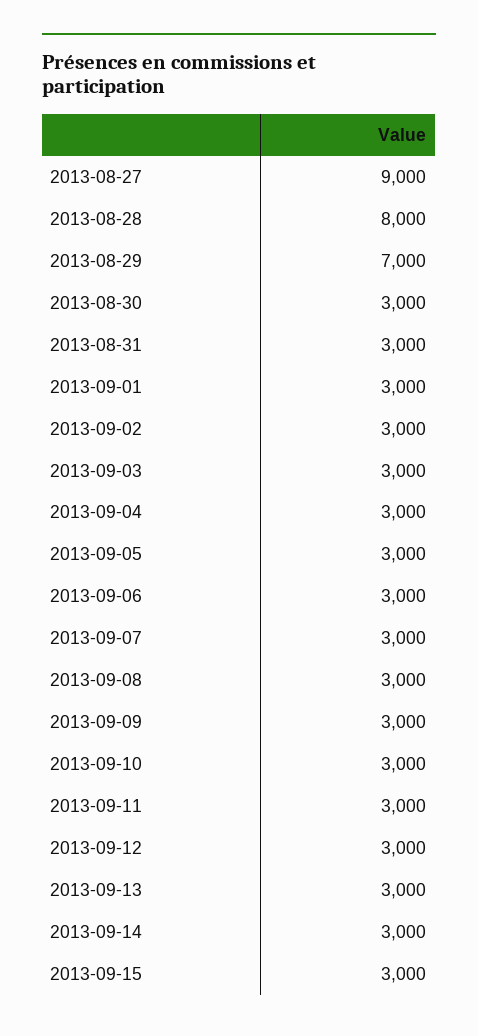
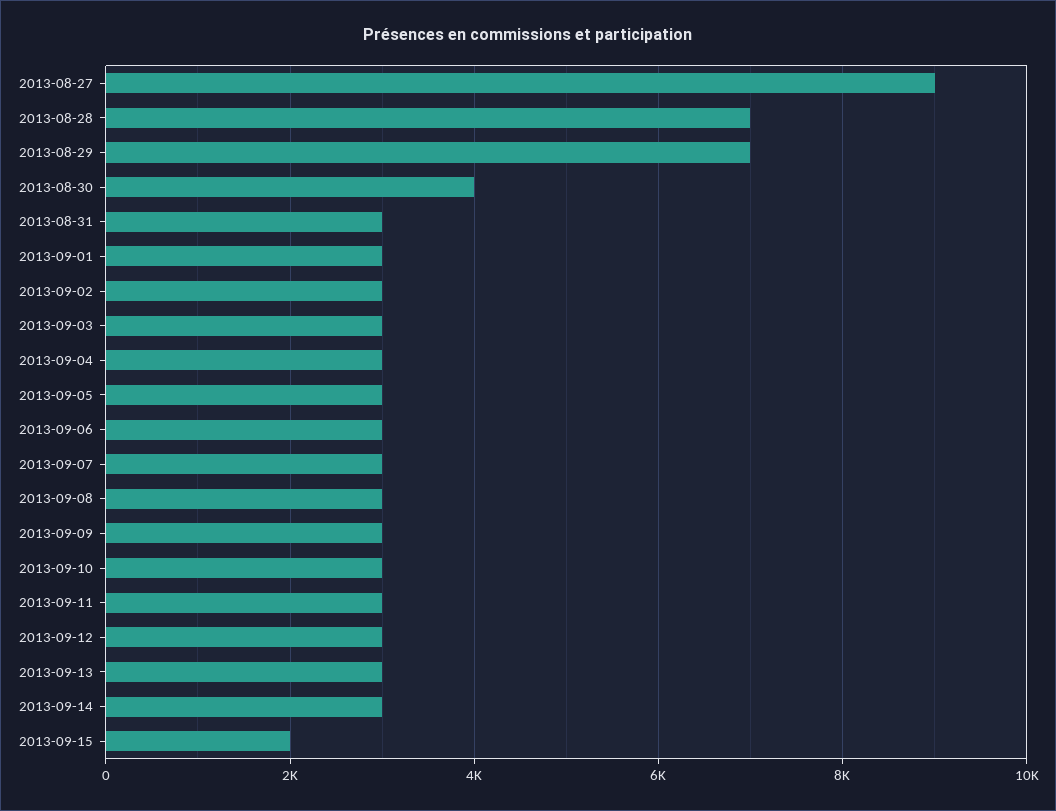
2013-08-28: 8000 -> 7000
2013-08-30: 3000 -> 4000
2013-09-15: 3000 -> 2000

